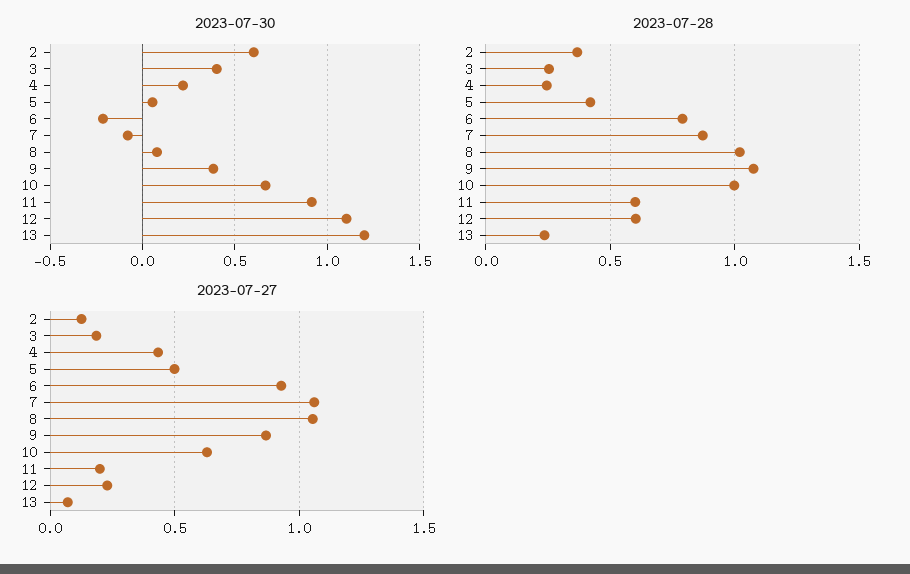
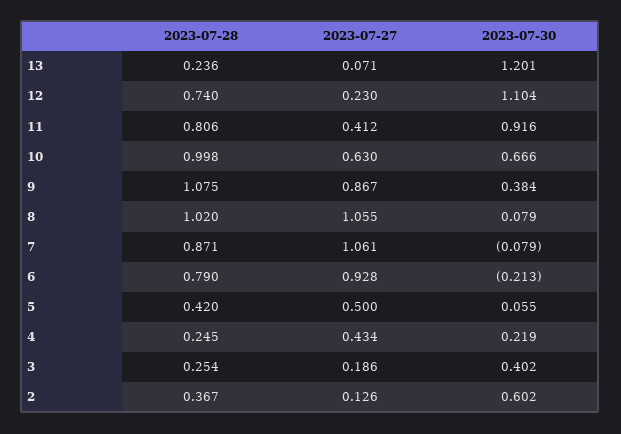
2023-07-28, 11: 0.6 -> 0.806
2023-07-28, 12: 0.6 -> 0.74
2023-07-27, 11: 0.2 -> 0.412

